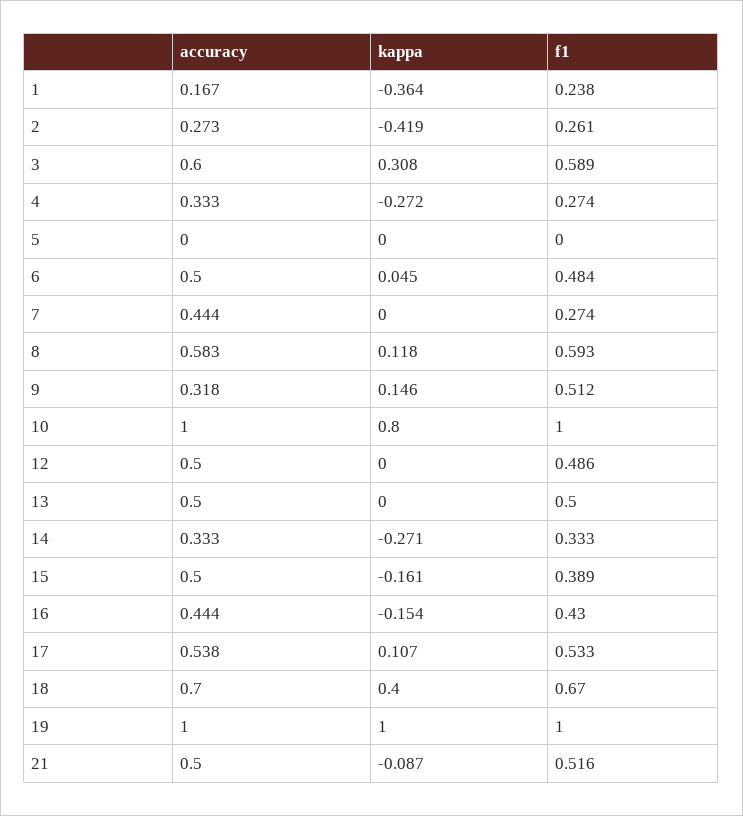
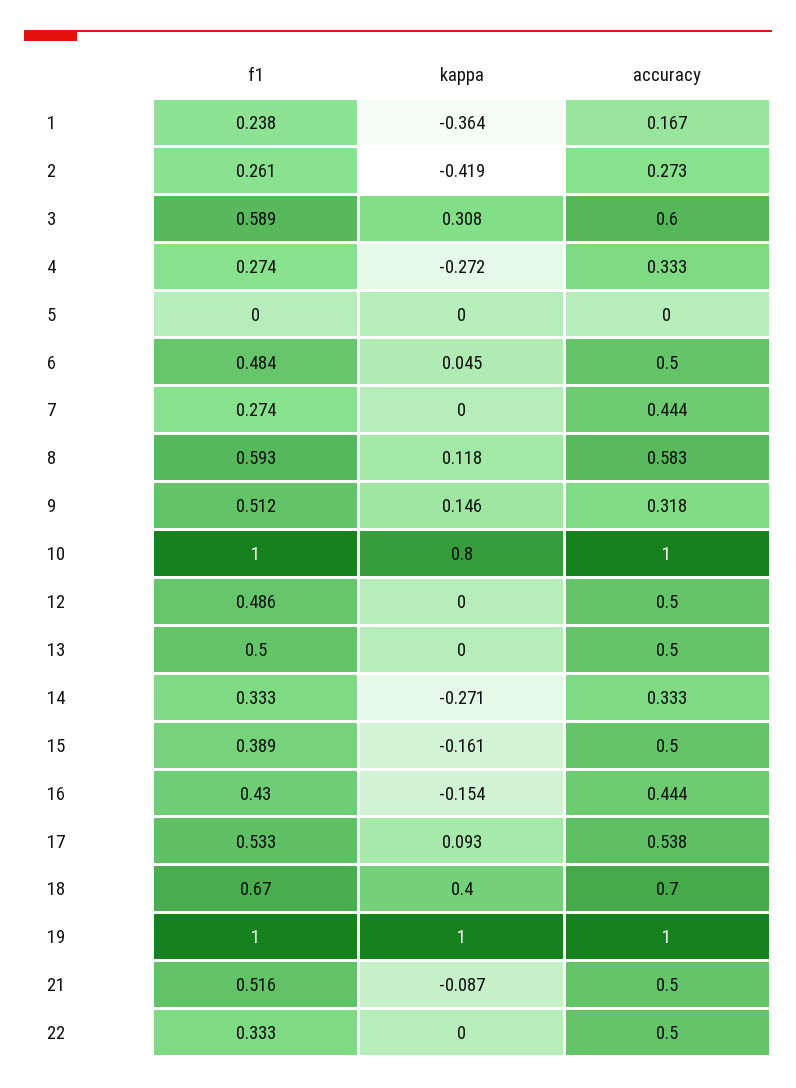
kappa, 17: 0.107 -> 0.093
f1, 22: none -> 0.333
kappa, 22: none -> 0
accuracy, 22: none -> 0.5

